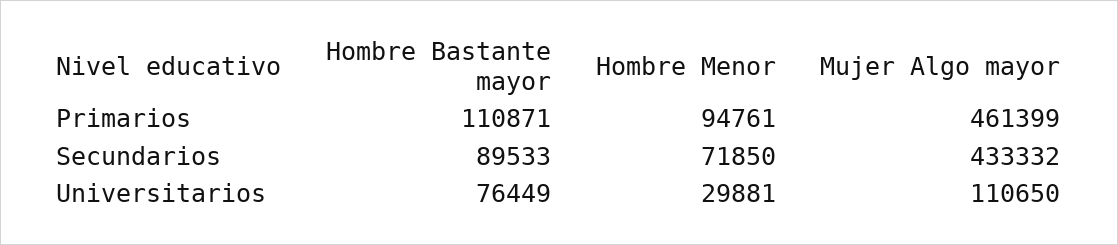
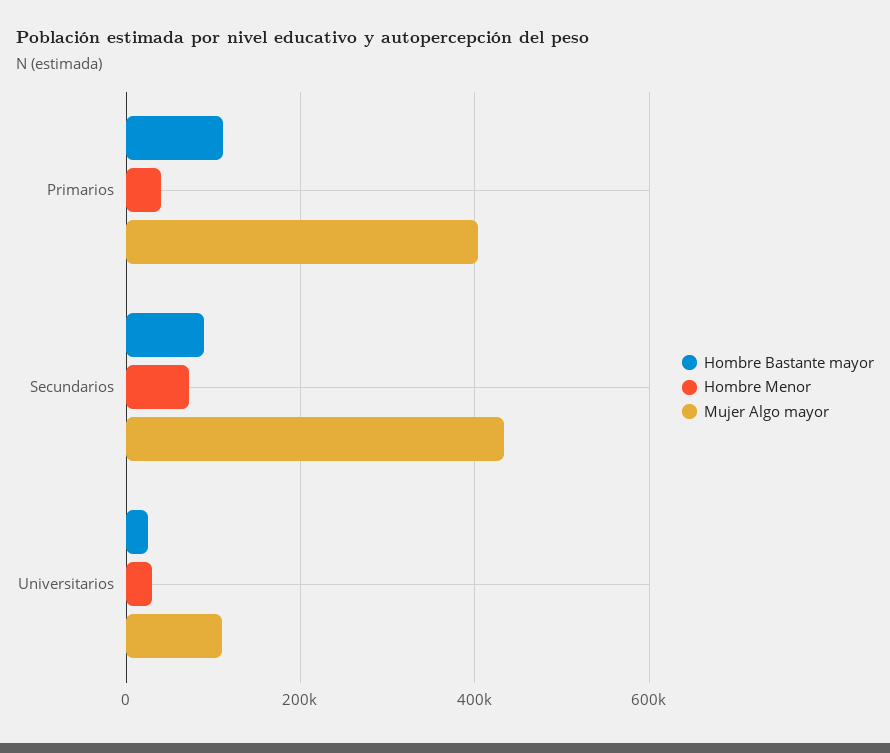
Hombre Menor, Primarios: 94761 -> 40000
Mujer Algo mayor, Primarios: 461399 -> 400000
Hombre Bastante mayor, Universitarios: 76449 -> 20000

